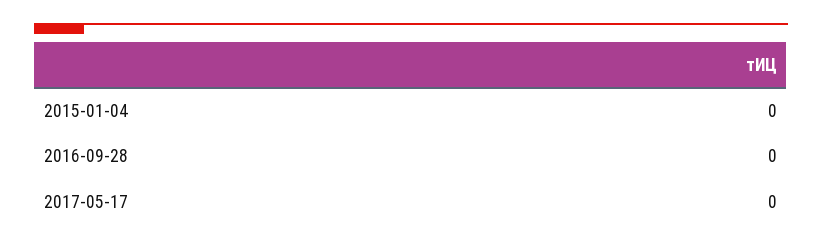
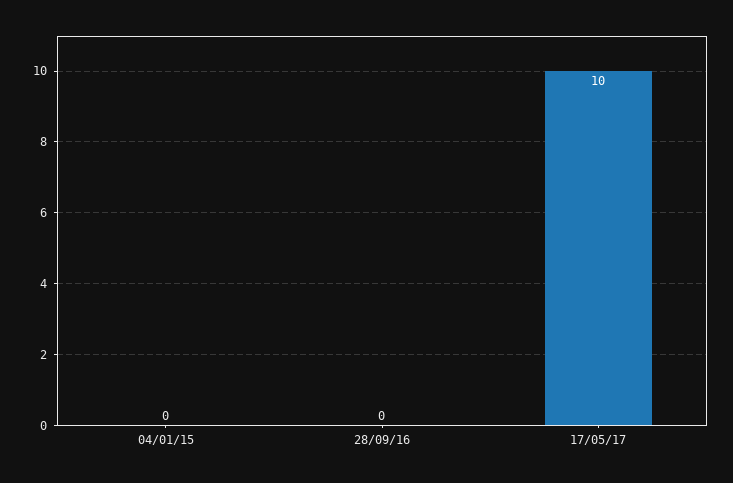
2017-05-17: 0 -> 10

